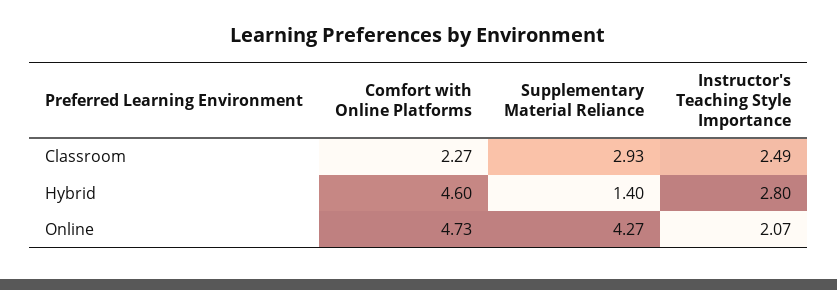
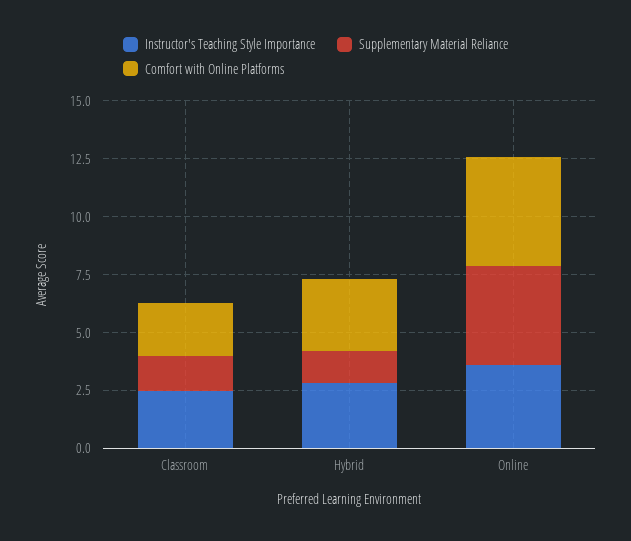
Supplementary Material Reliance, Classroom: 2.93 -> 1.5
Comfort with Online Platforms, Hybrid: 4.6 -> 3
Instructor's Teaching Style Importance, Online: 2.07 -> 3.5

